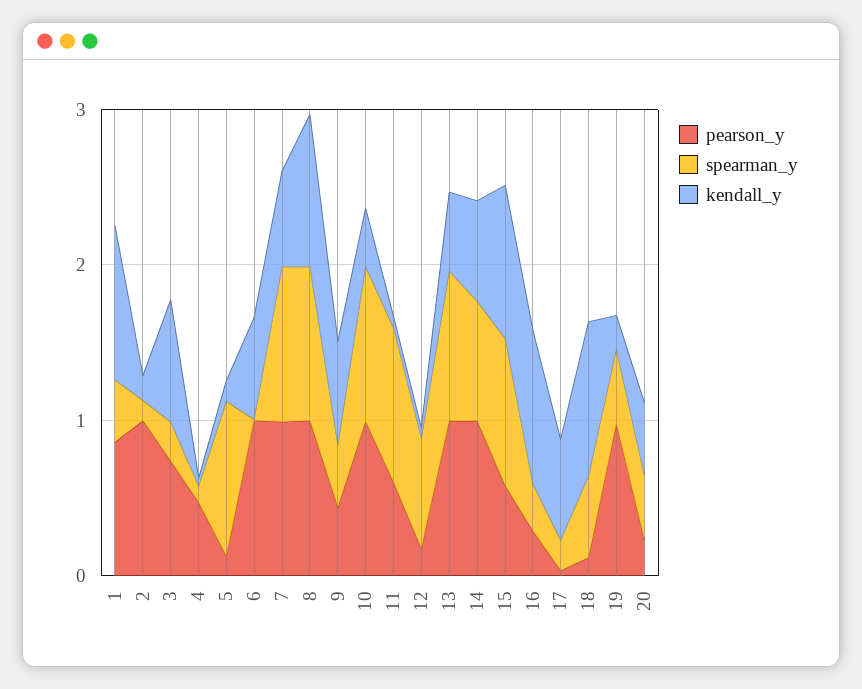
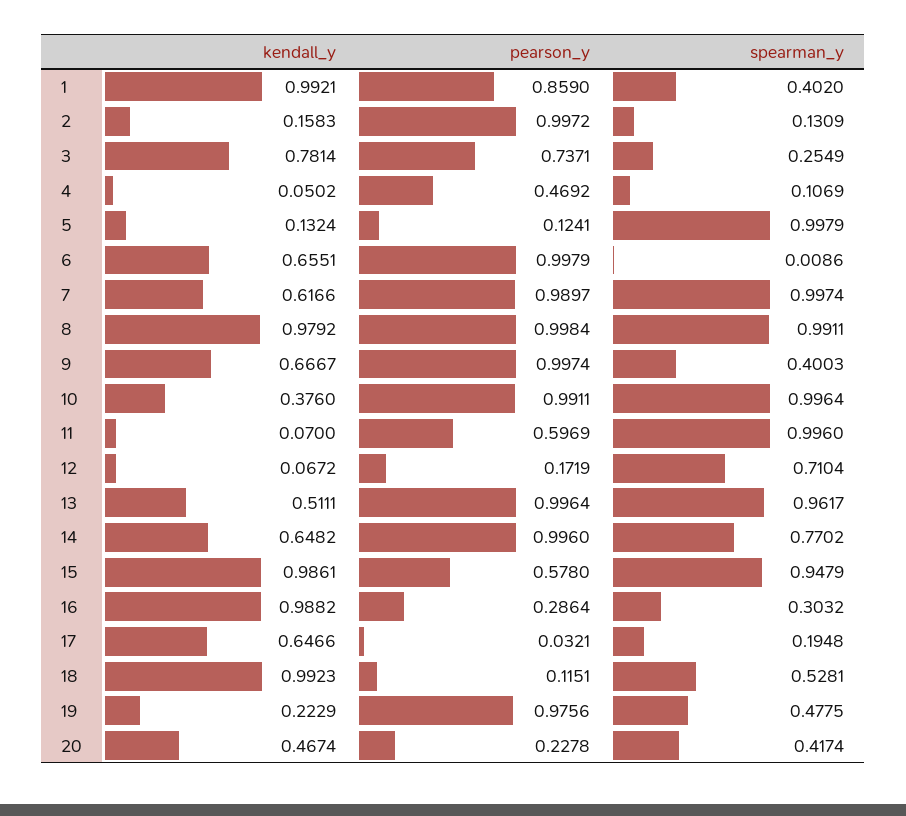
pearson_y, 9: 0.4 -> 0.9974

